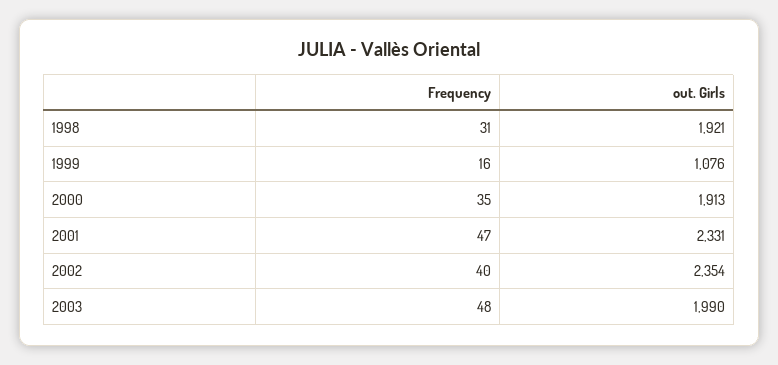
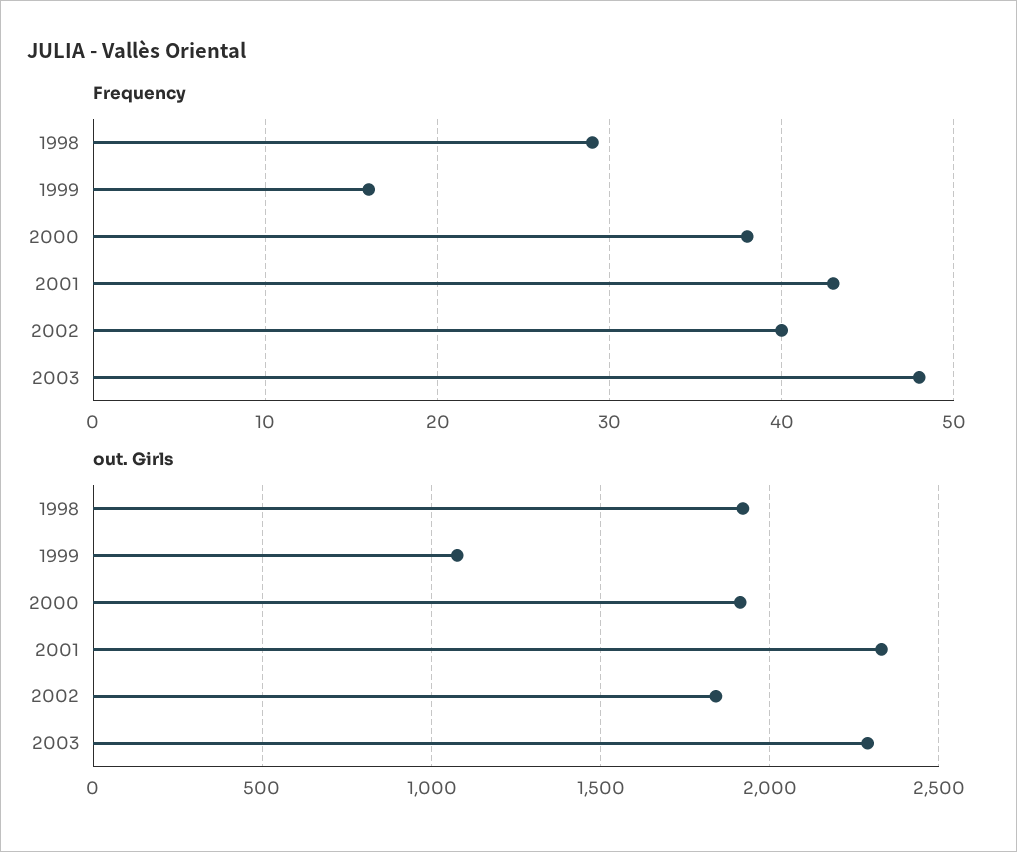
Frequency, 1998: 31 -> 29
Frequency, 2000: 35 -> 38
Frequency, 2001: 47 -> 43
out. Girls, 2002: 2354 -> 1850
out. Girls, 2003: 1990 -> 2300

